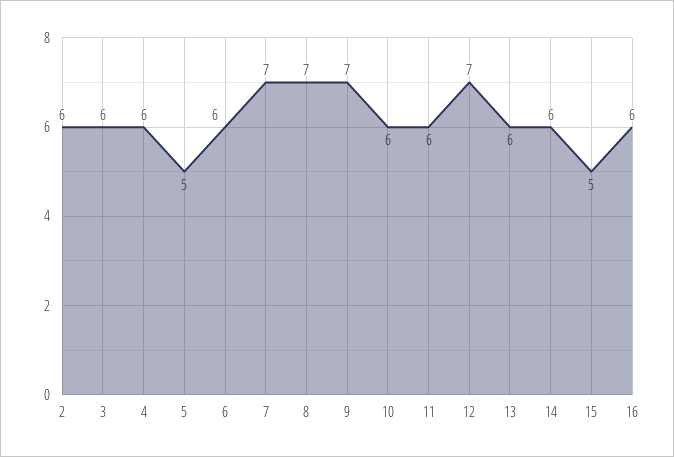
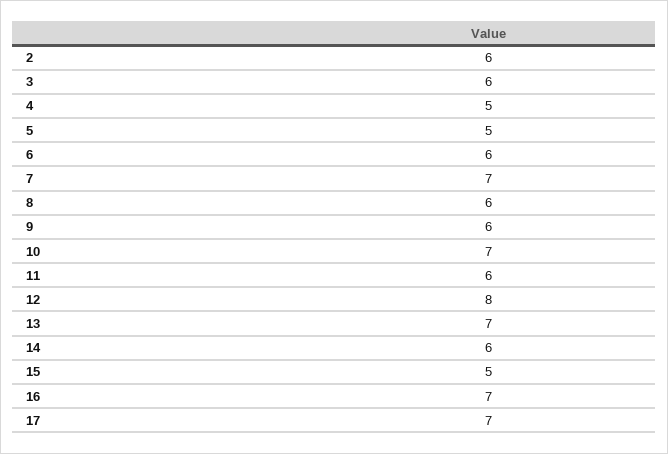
4: 6 -> 5
8: 7 -> 6
9: 7 -> 6
10: 6 -> 7
12: 7 -> 8
13: 6 -> 7
16: 6 -> 7
17: none -> 7

